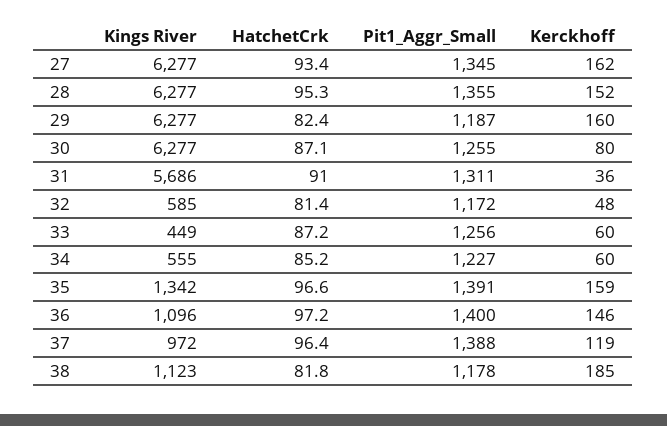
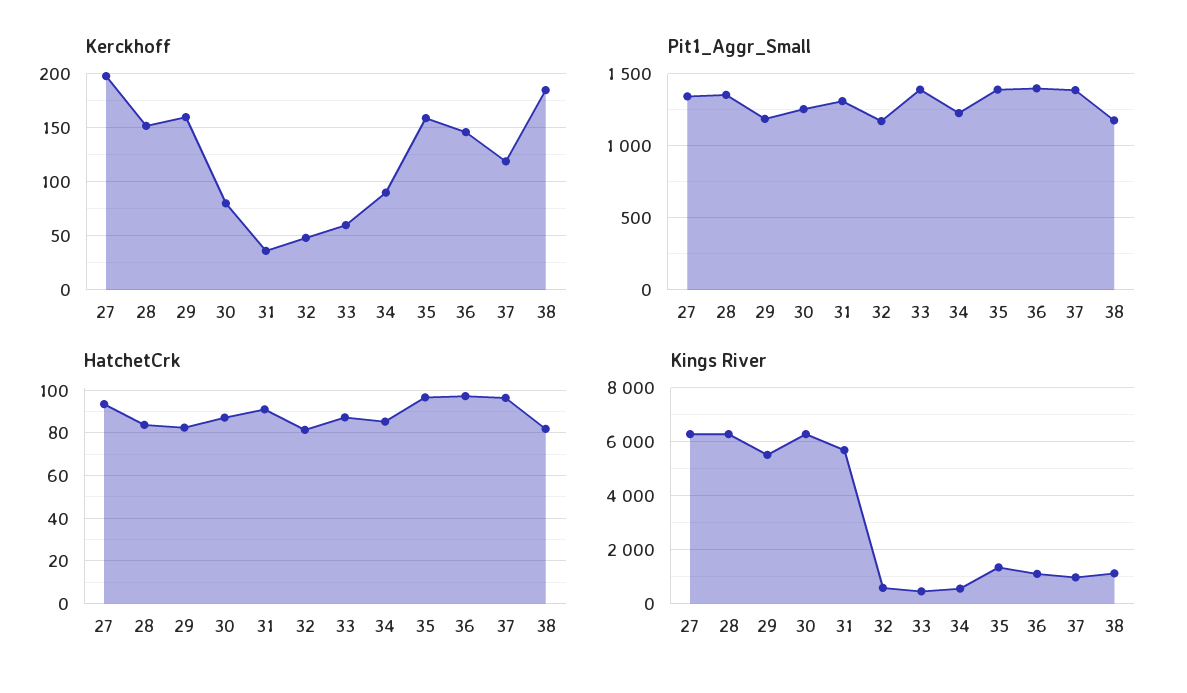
Kerckhoff, 27: 162 -> 200
HatchetCrk, 28: 95.3 -> 85
Kings River, 29: 6277 -> 5500
Pit1_Aggr_Small, 33: 1256 -> 1400
Kerckhoff, 34: 60 -> 90

